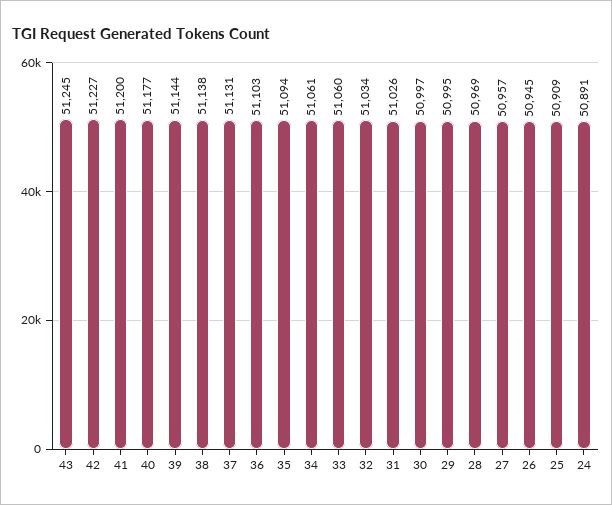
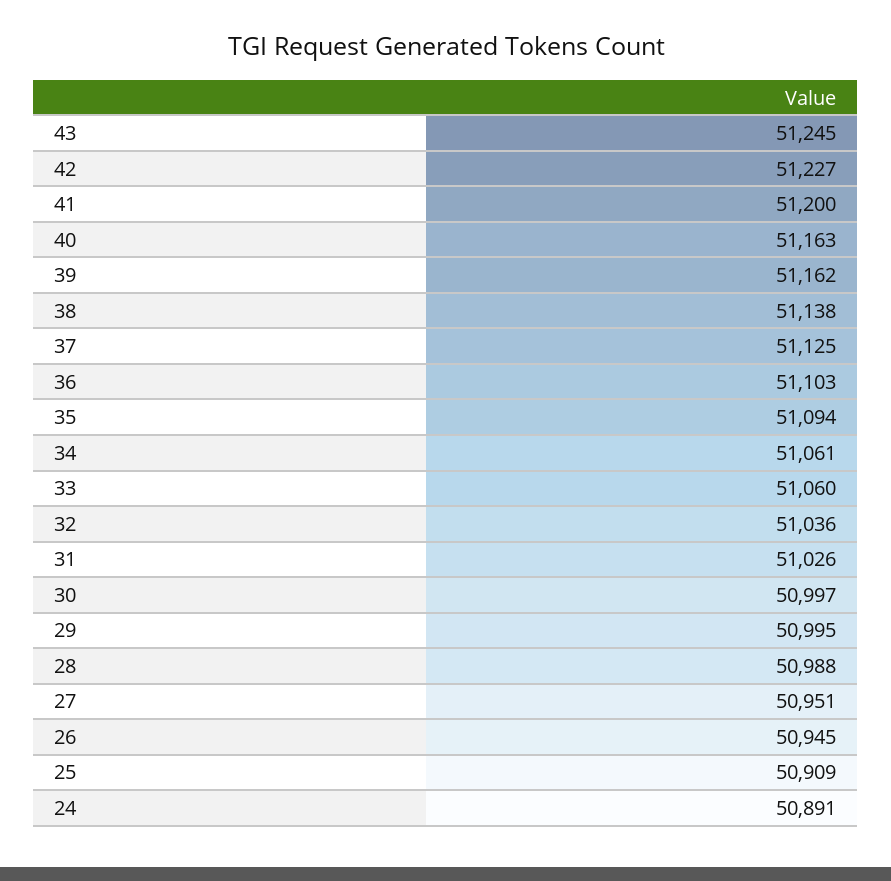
40: 51177 -> 51163
39: 51144 -> 51162
37: 51131 -> 51125
32: 51034 -> 51036
28: 50969 -> 50988
27: 50957 -> 50951

